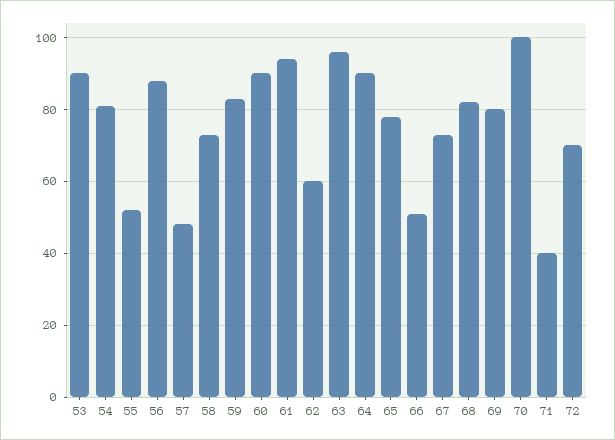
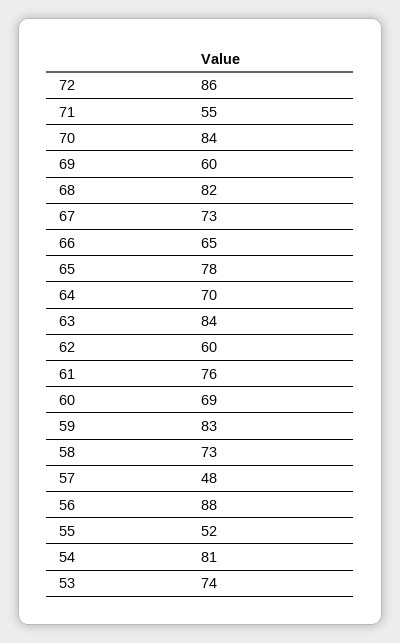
53: 90 -> 74
60: 90 -> 69
61: 95 -> 76
63: 95 -> 84
64: 90 -> 70
66: 50 -> 65
69: 80 -> 60
70: 100 -> 84
71: 40 -> 55
72: 70 -> 86

